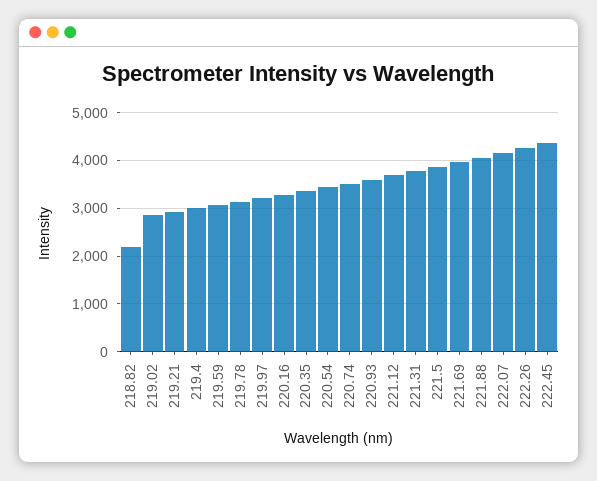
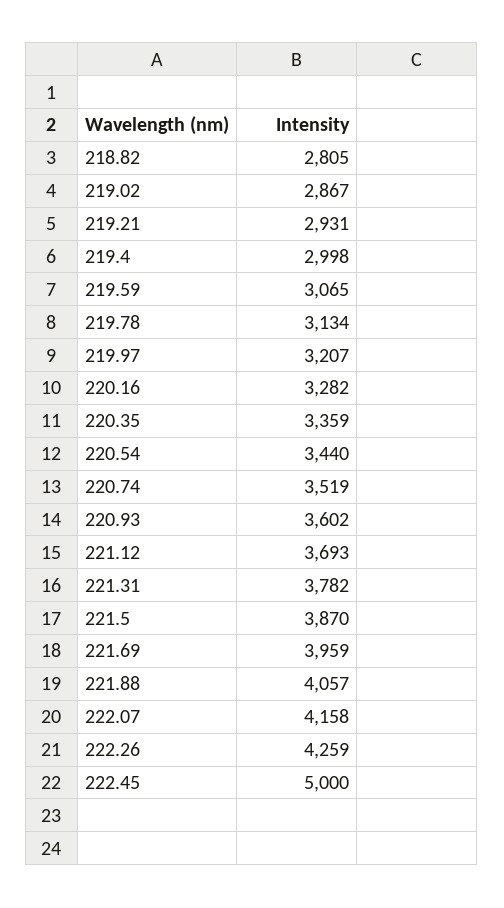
218.82: 2200 -> 2805
222.45: 4400 -> 5000

